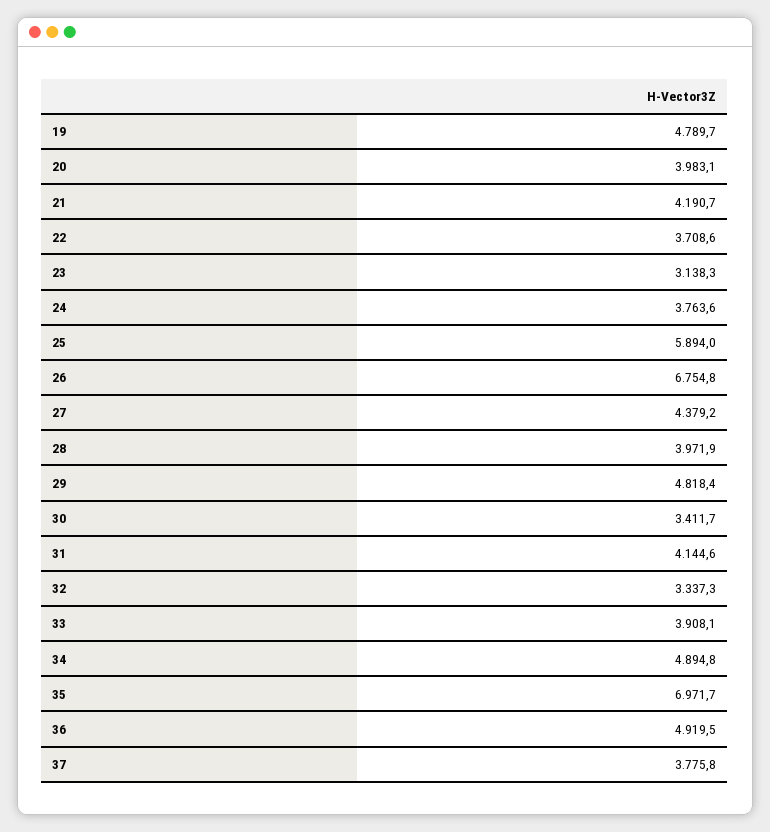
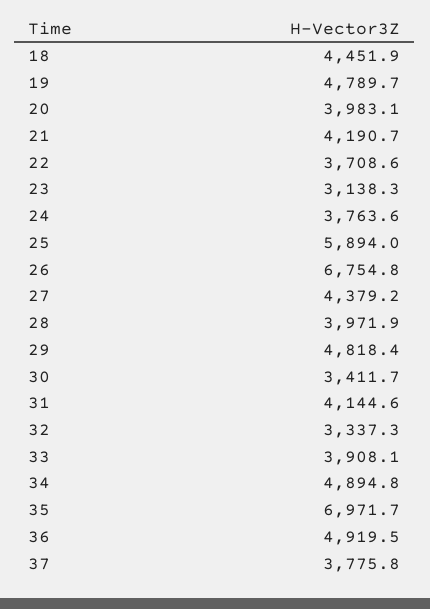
18: none -> 4451.9

